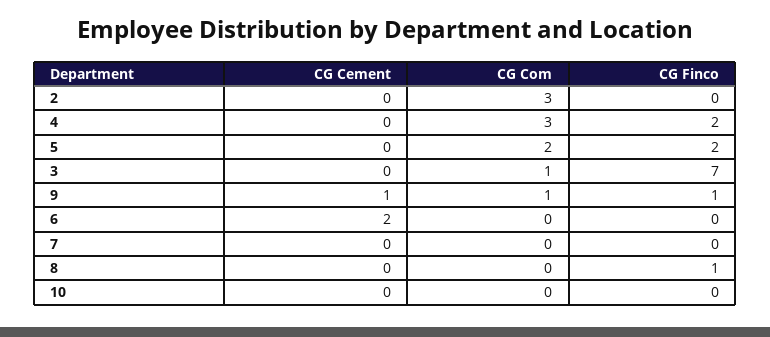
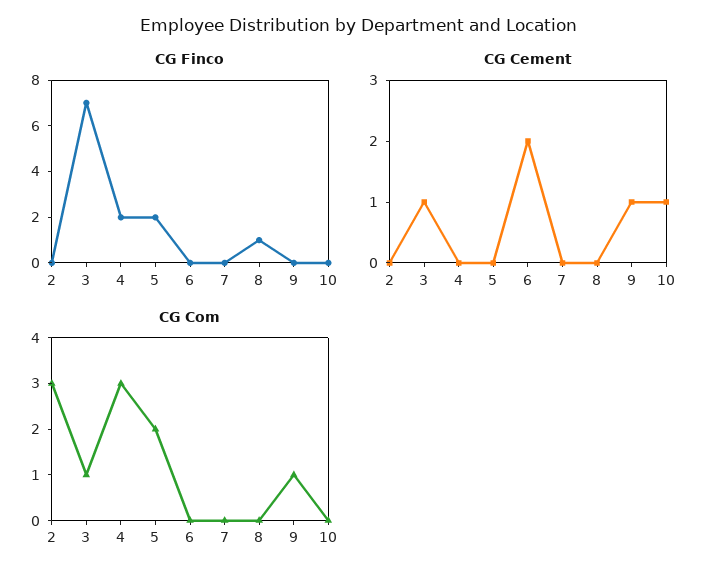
CG Cement, 3: 0 -> 1
CG Finco, 9: 1 -> 0
CG Cement, 10: 0 -> 1

